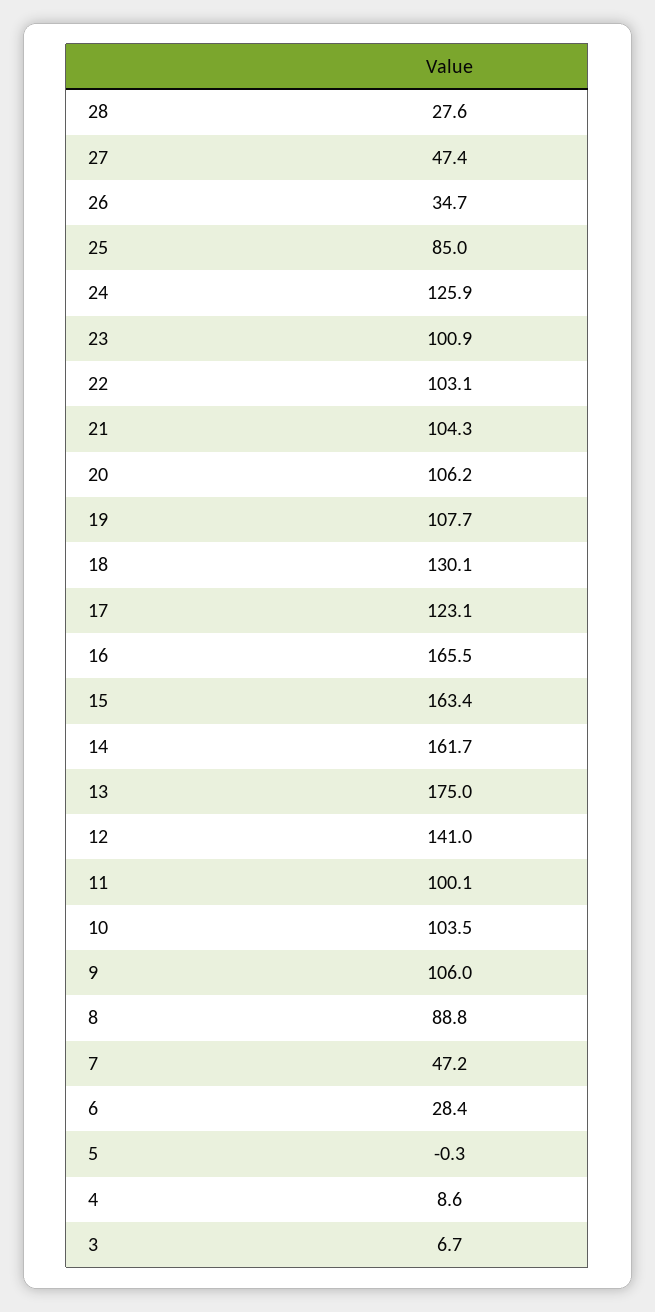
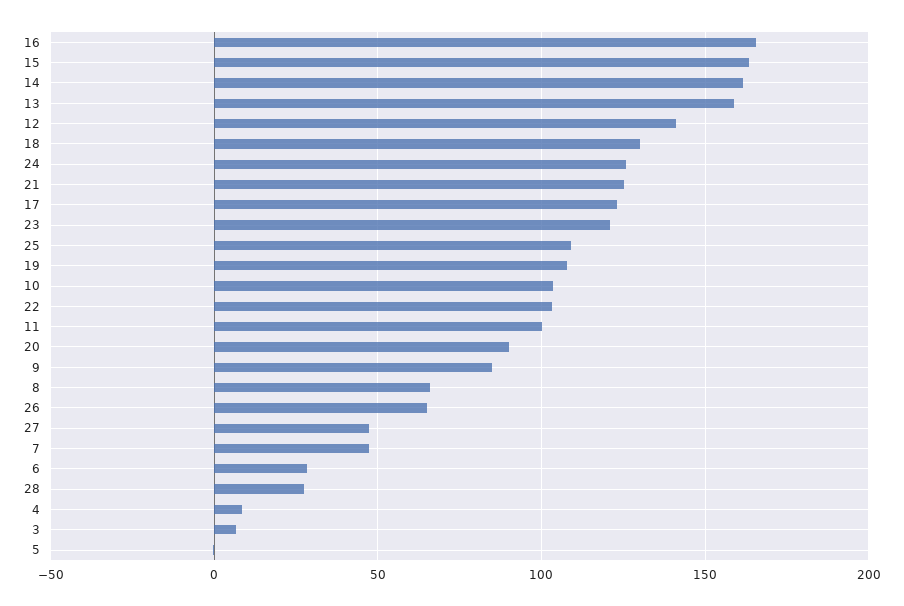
26: 34.7 -> 65
25: 85 -> 110
23: 100.9 -> 120
21: 104.3 -> 125
20: 106.2 -> 90
13: 175 -> 160
9: 106 -> 85
8: 88.8 -> 65

